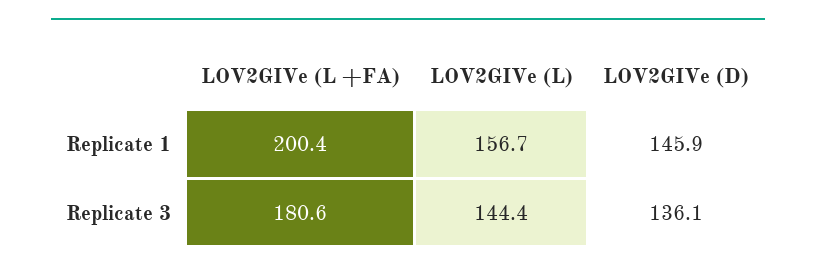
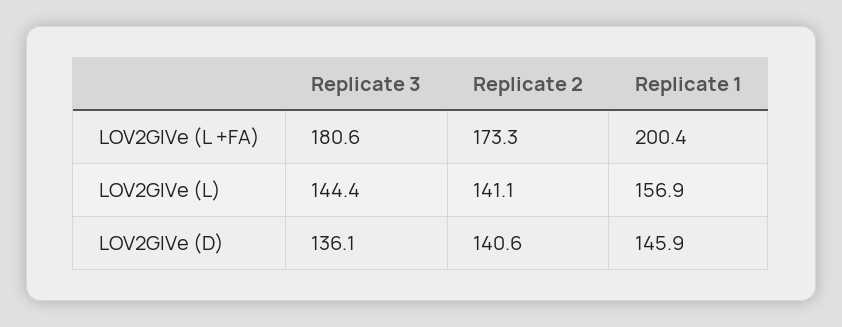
LOV2GIVe (L), Replicate 1: 156.7 -> 156.9
LOV2GIVe (L +FA), Replicate 2: none -> 173.3
LOV2GIVe (L), Replicate 2: none -> 141.1
LOV2GIVe (D), Replicate 2: none -> 140.6

